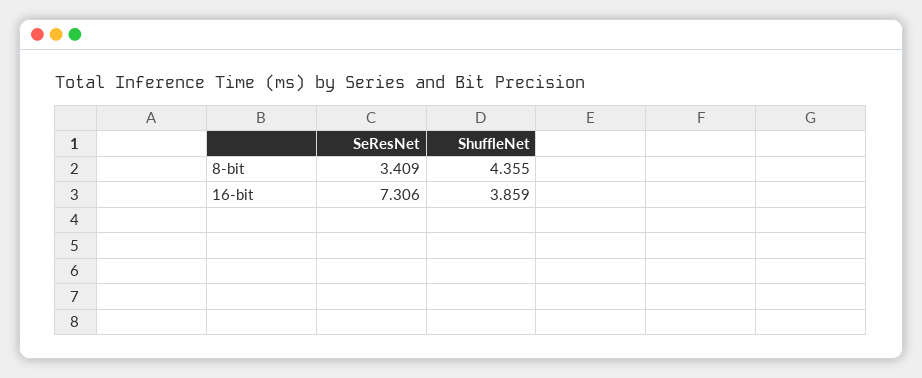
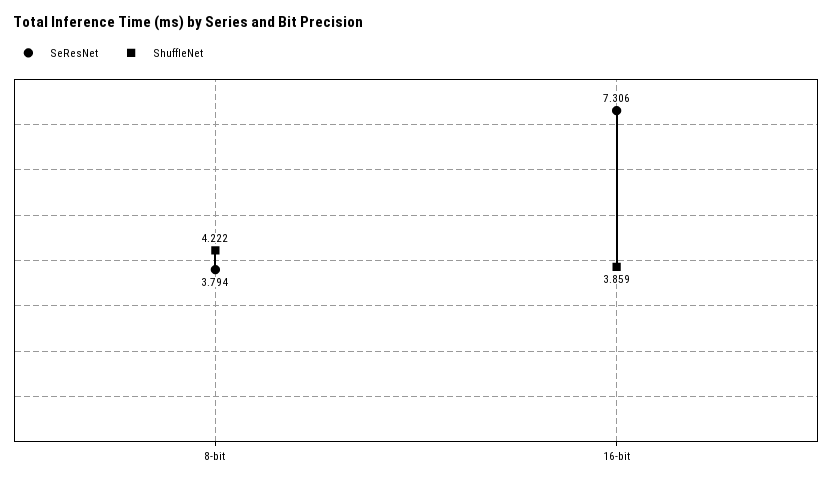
SeResNet, 8-bit: 3.409 -> 3.794
ShuffleNet, 8-bit: 4.355 -> 4.222

